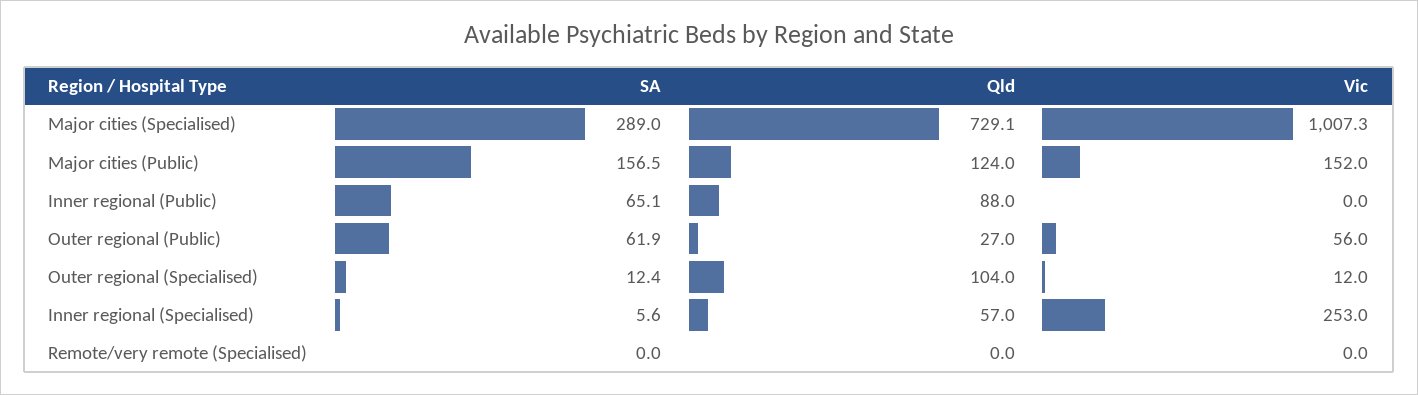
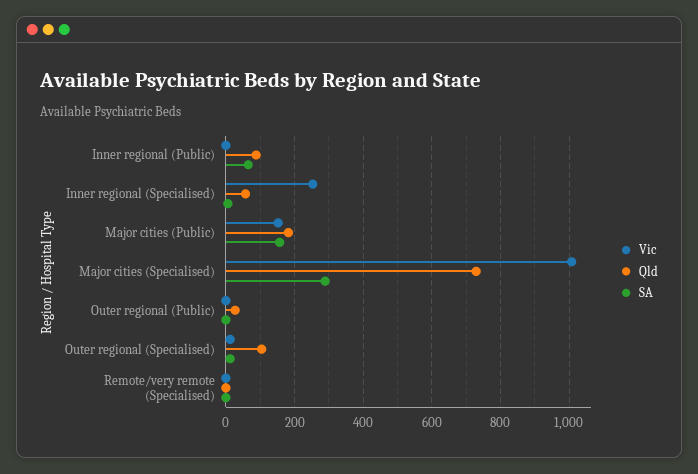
Qld, Major cities (Public): 124 -> 180
SA, Outer regional (Public): 61.9 -> 0
Vic, Outer regional (Public): 56 -> 0

